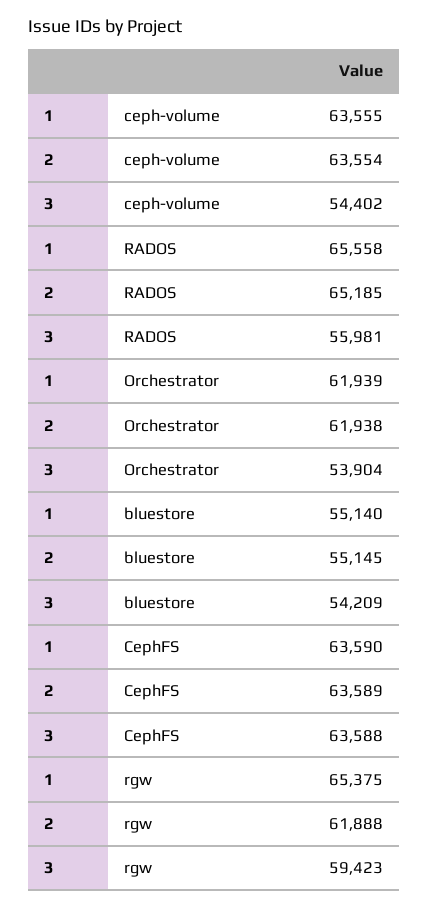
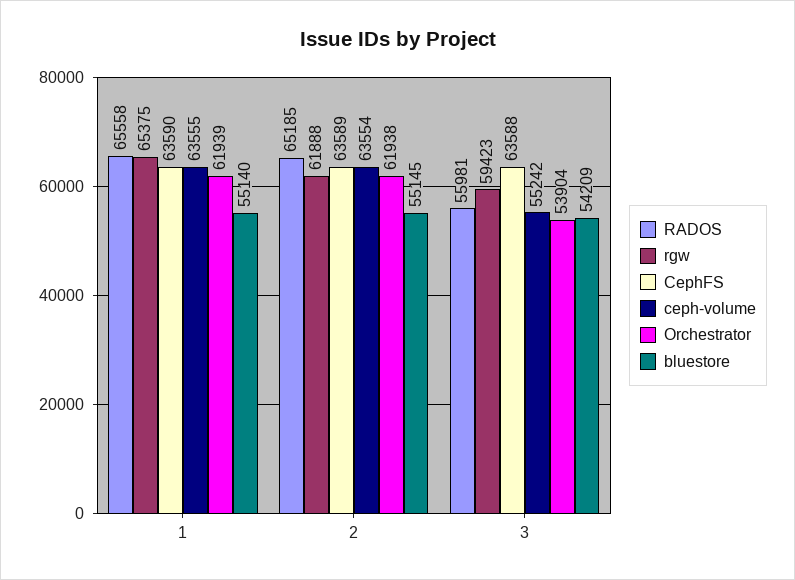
ceph-volume, 3: 54402 -> 55242

